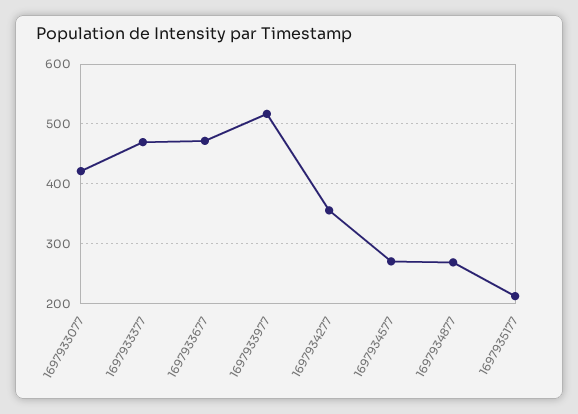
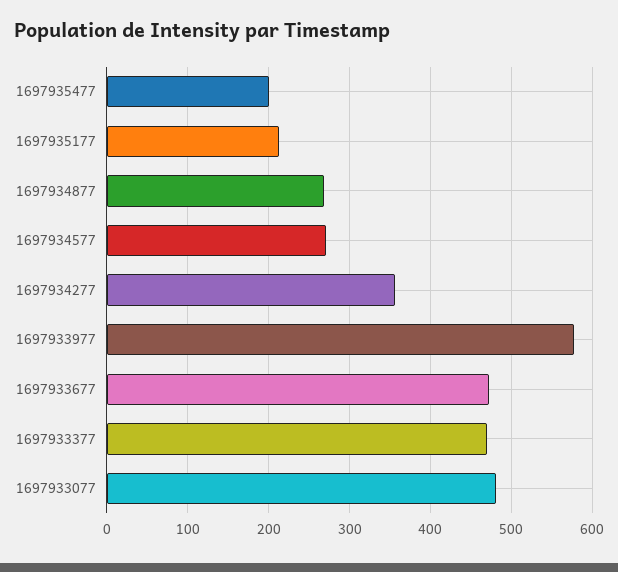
1697933077: 420 -> 480
1697933977: 520 -> 580
1697935477: none -> 200

